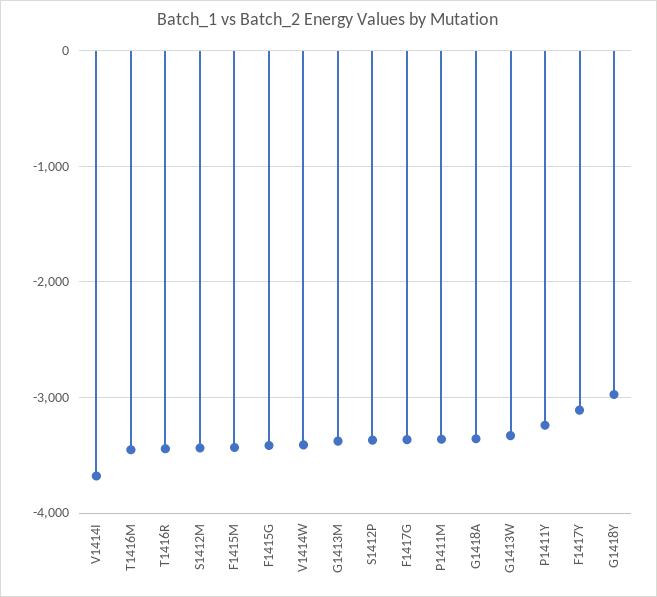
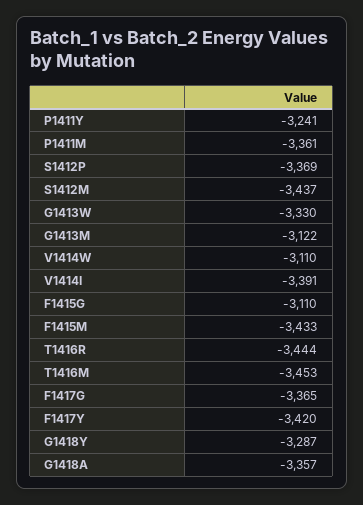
V1414I: -3700 -> -3391
F1415G: -3400 -> -3110
V1414W: -3400 -> -3110
G1413M: -3400 -> -3122
F1417Y: -3100 -> -3420
G1418Y: -3000 -> -3287

